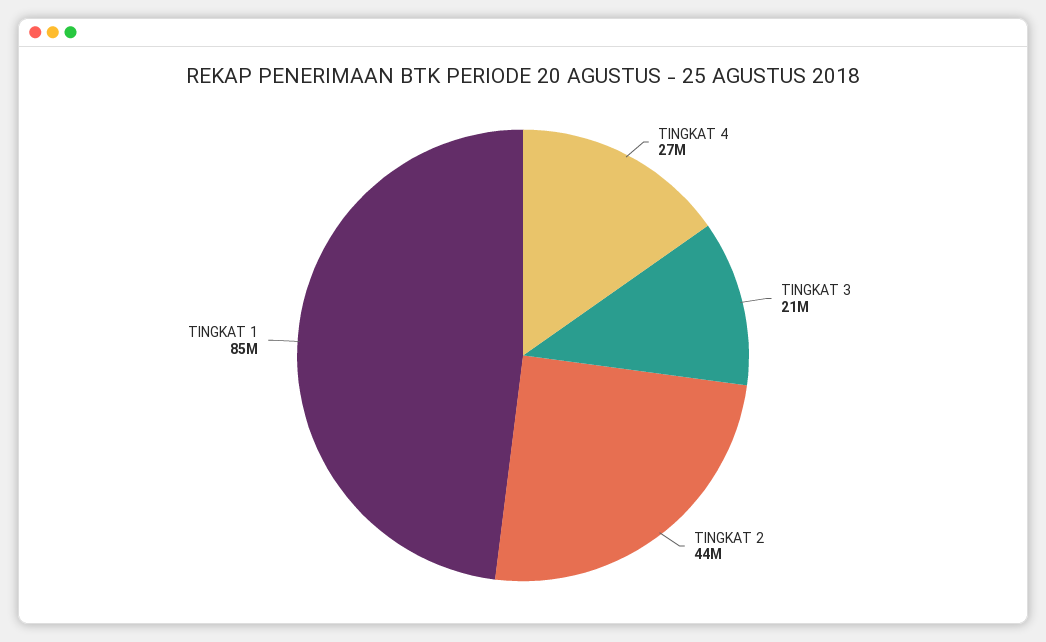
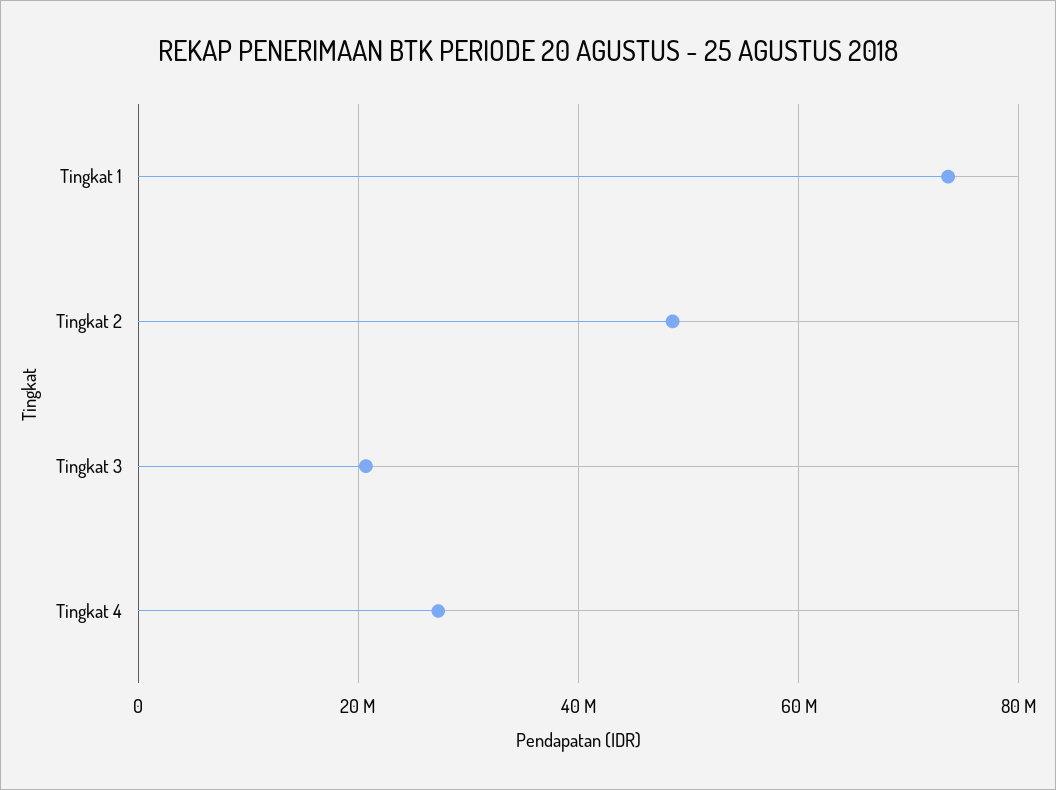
TINGKAT 2: 44000000 -> 48000000
TINGKAT 1: 85000000 -> 74000000

